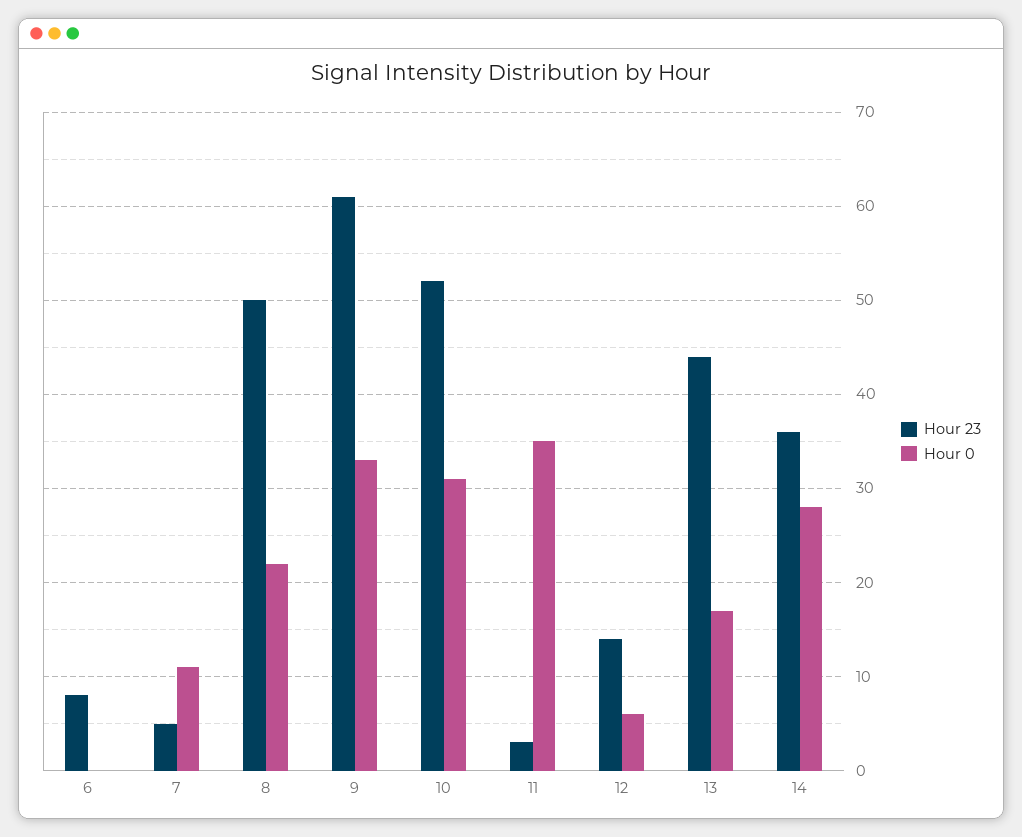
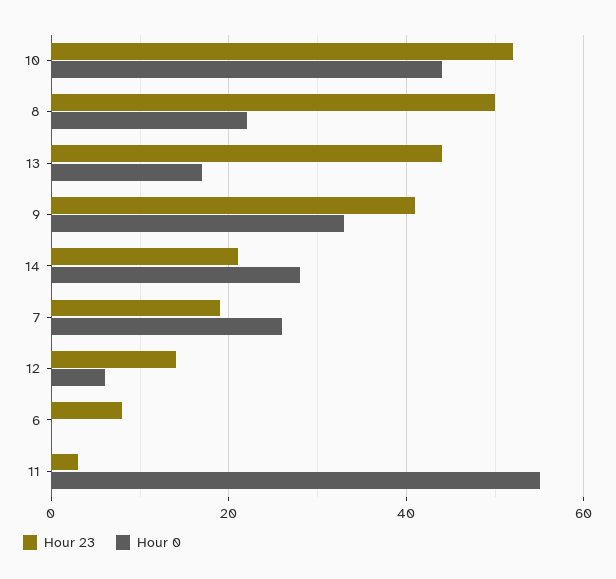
Hour 23, 7: 5 -> 20
Hour 0, 7: 11 -> 25
Hour 23, 9: 61 -> 40
Hour 0, 10: 31 -> 45
Hour 0, 11: 35 -> 55
Hour 23, 14: 36 -> 20

